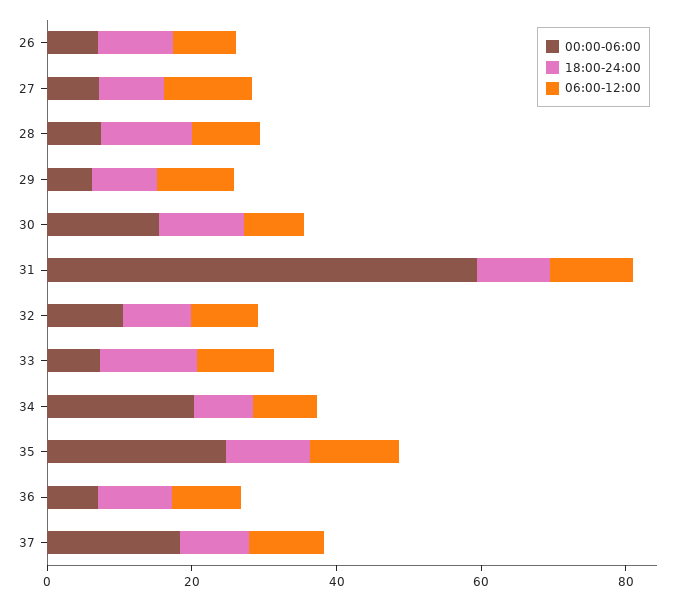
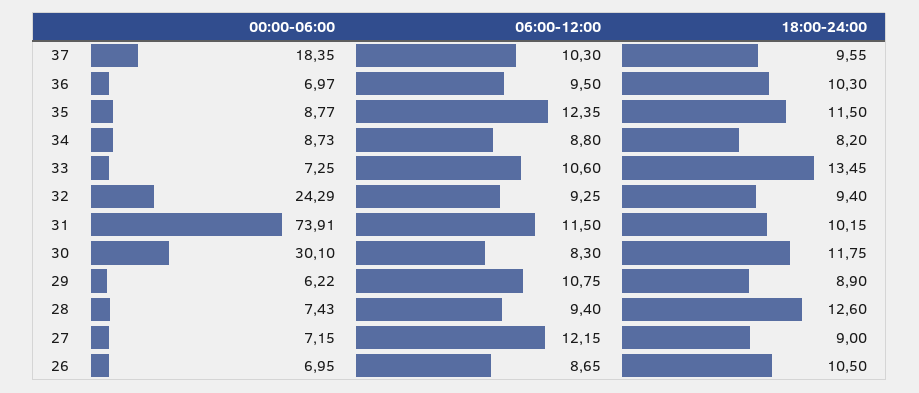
00:00-06:00, 30: 15 -> 30.1
00:00-06:00, 31: 60 -> 73.91
00:00-06:00, 32: 10 -> 24.29
00:00-06:00, 34: 20 -> 8.73
00:00-06:00, 35: 25 -> 8.77

